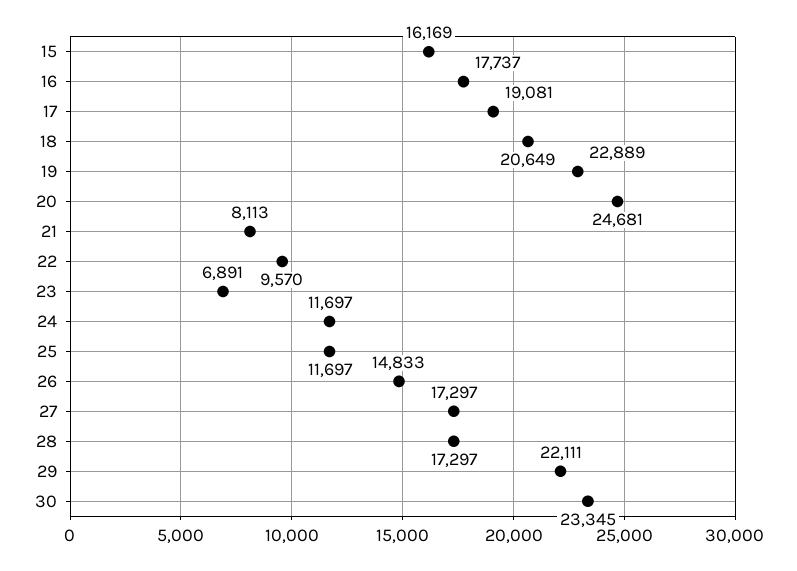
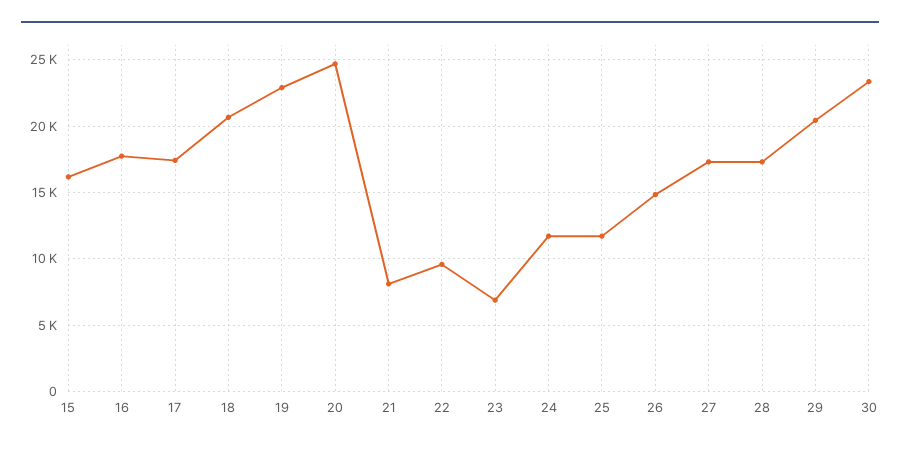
17: 19081 -> 17500
29: 22111 -> 20500

